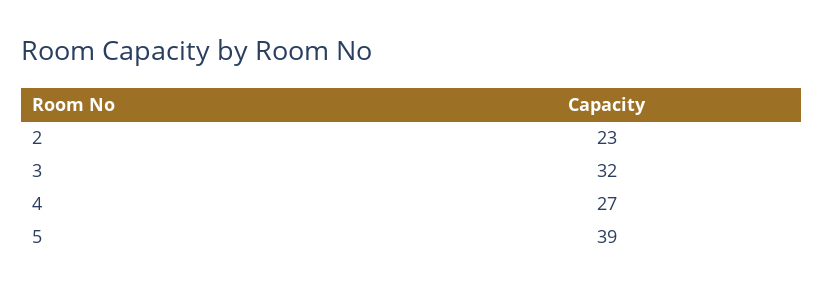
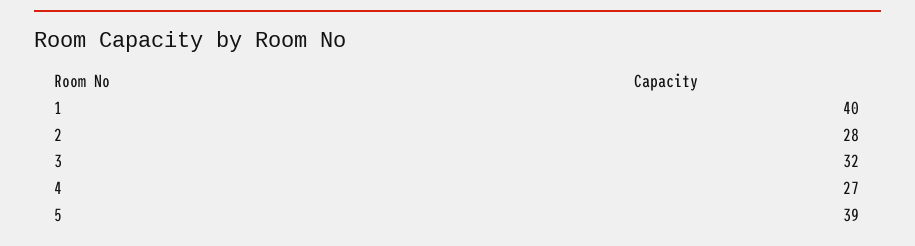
2: 23 -> 28
1: none -> 40

